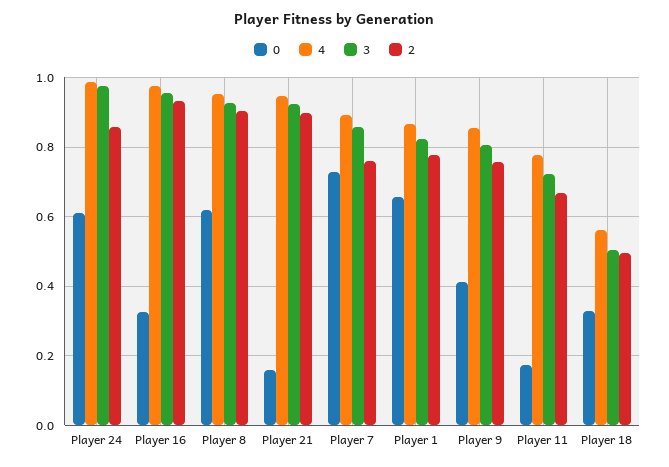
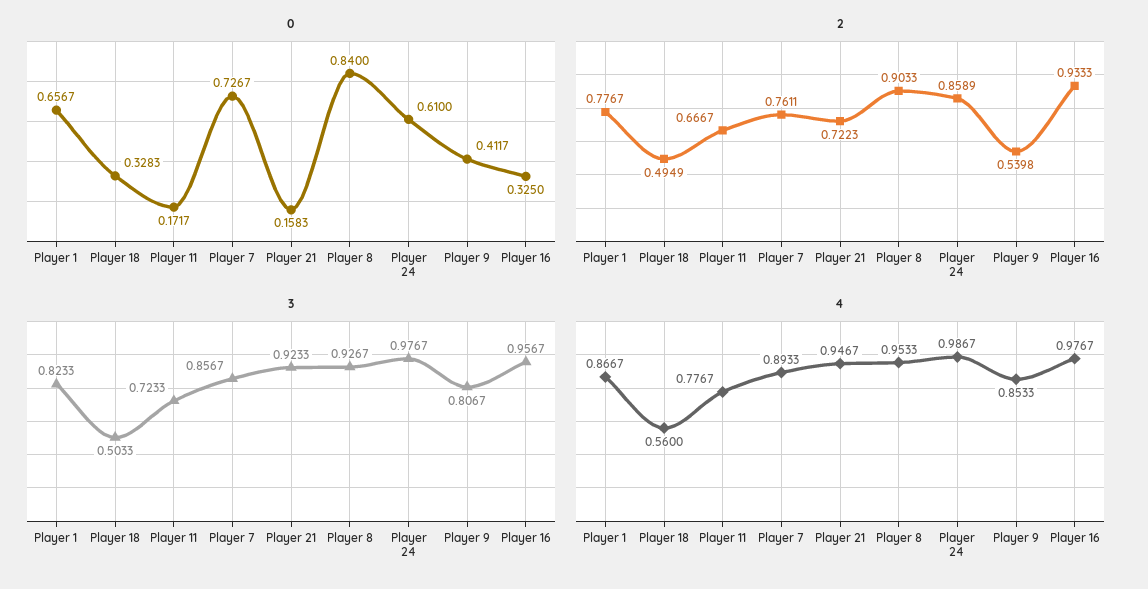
0, Player 8: 0.62 -> 0.84
2, Player 21: 0.9 -> 0.7223
2, Player 9: 0.76 -> 0.5398

